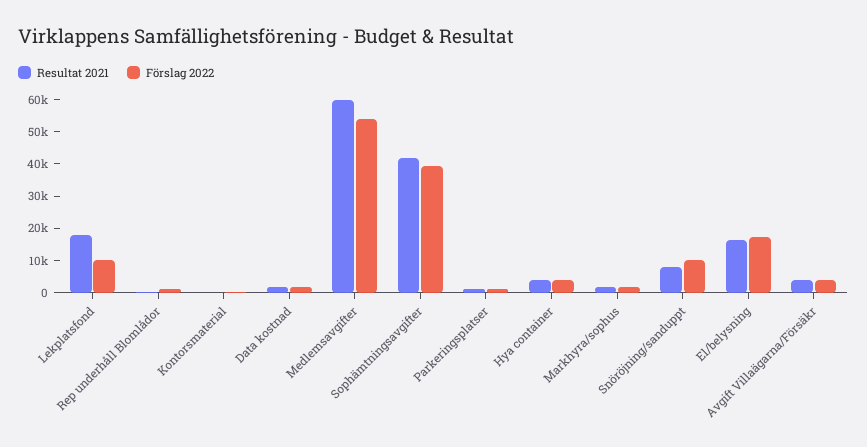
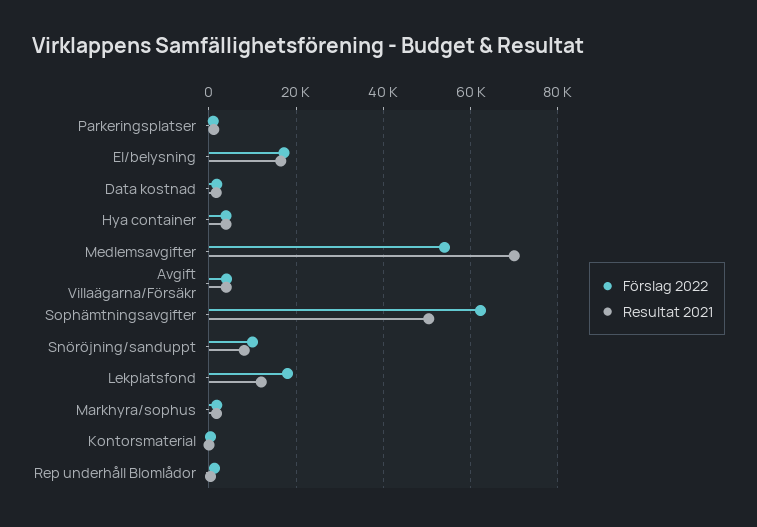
Resultat 2021, Lekplatsfond: 17500 -> 12000
Förslag 2022, Lekplatsfond: 10000 -> 18000
Resultat 2021, Medlemsavgifter: 60000 -> 70000
Resultat 2021, Sophämtningsavgifter: 42500 -> 50000
Förslag 2022, Sophämtningsavgifter: 40000 -> 62000

